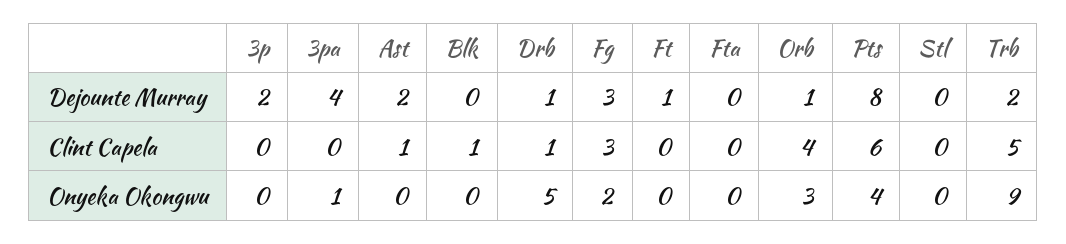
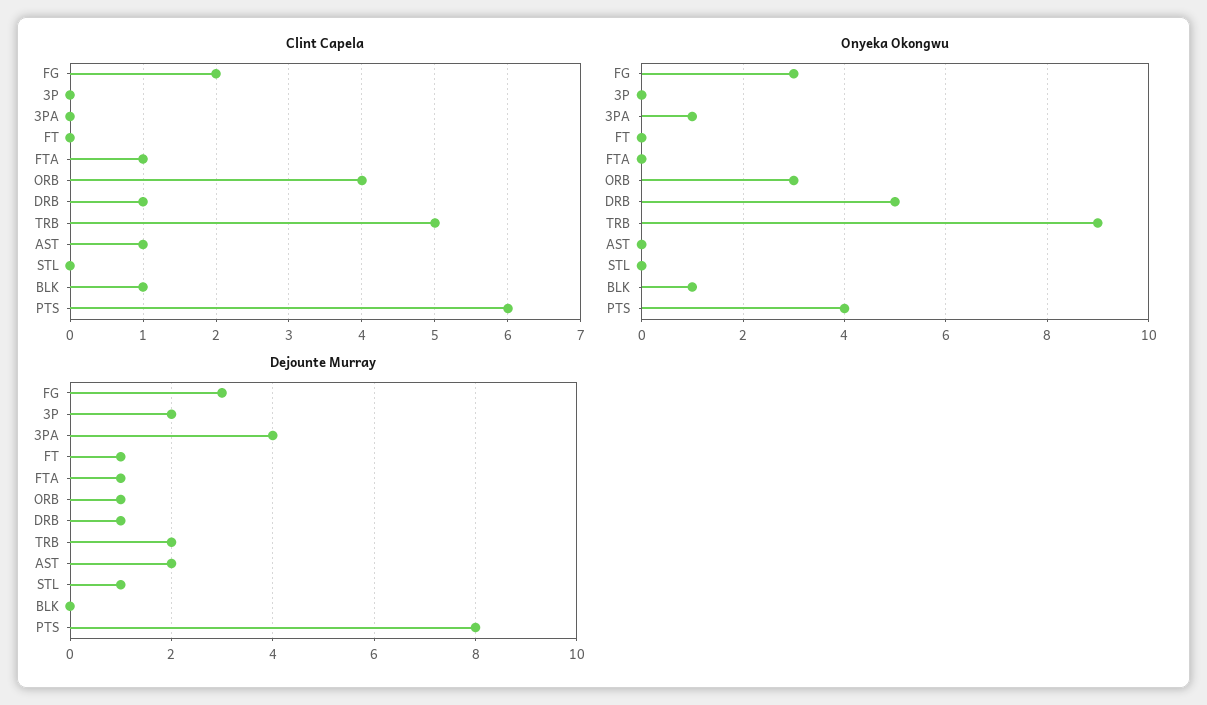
Dejounte Murray, Fta: 0 -> 1
Dejounte Murray, Stl: 0 -> 1
Clint Capela, Fg: 3 -> 2
Clint Capela, Fta: 0 -> 1
Onyeka Okongwu, Blk: 0 -> 1
Onyeka Okongwu, Fg: 2 -> 3

